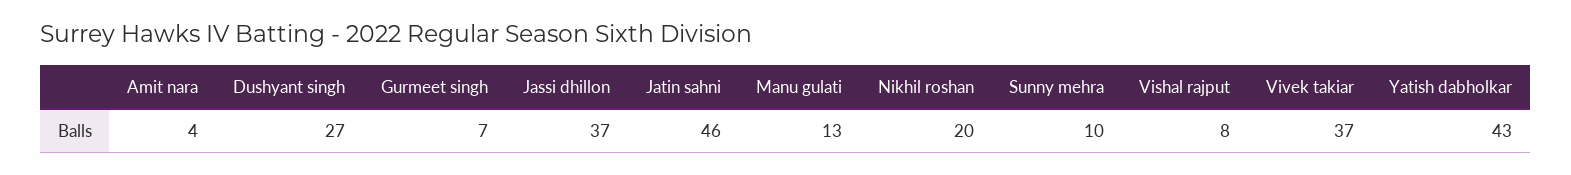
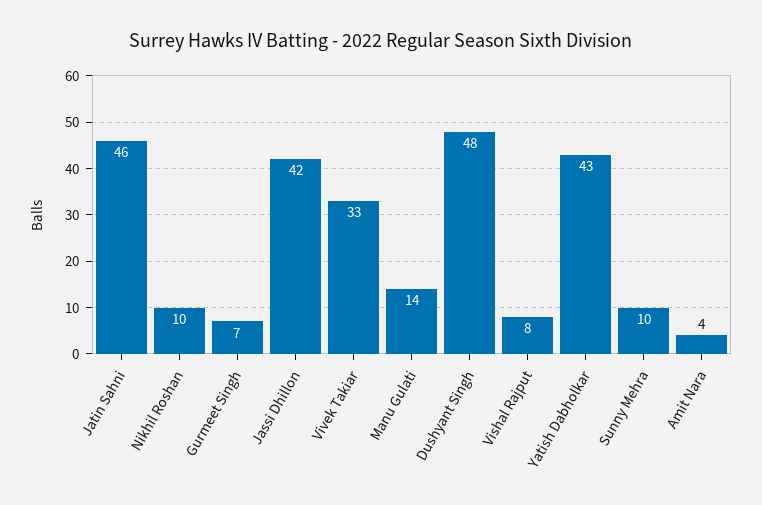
Dushyant singh: 27 -> 48
Jassi dhillon: 37 -> 42
Manu gulati: 13 -> 14
Nikhil roshan: 20 -> 10
Vivek takiar: 37 -> 33

